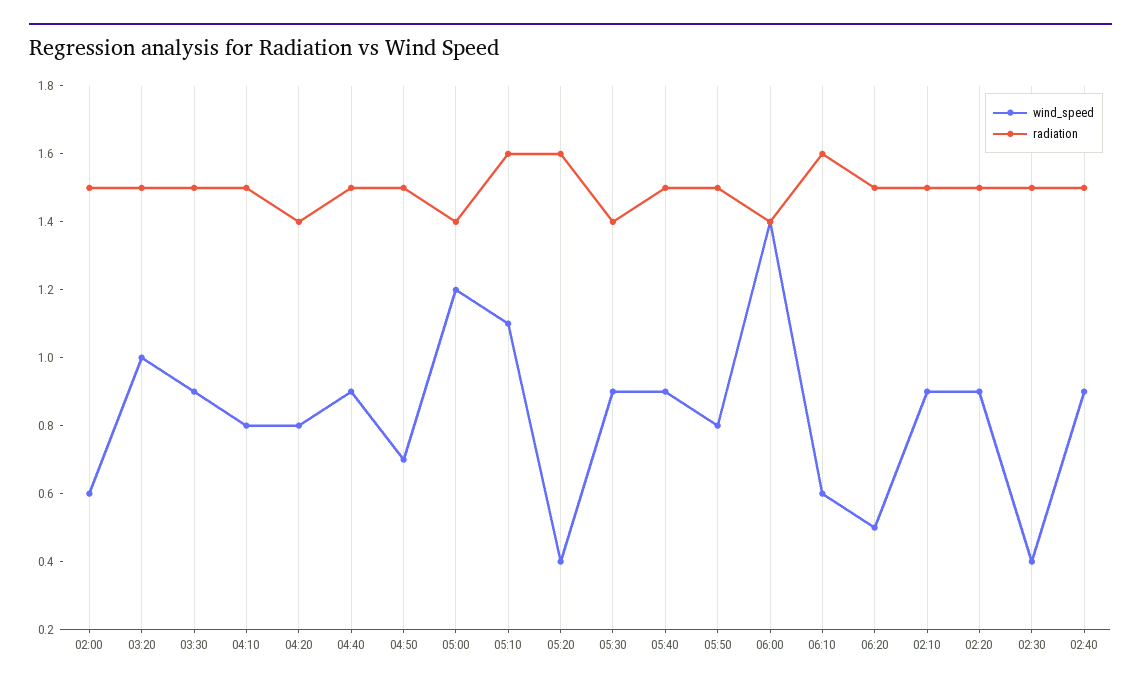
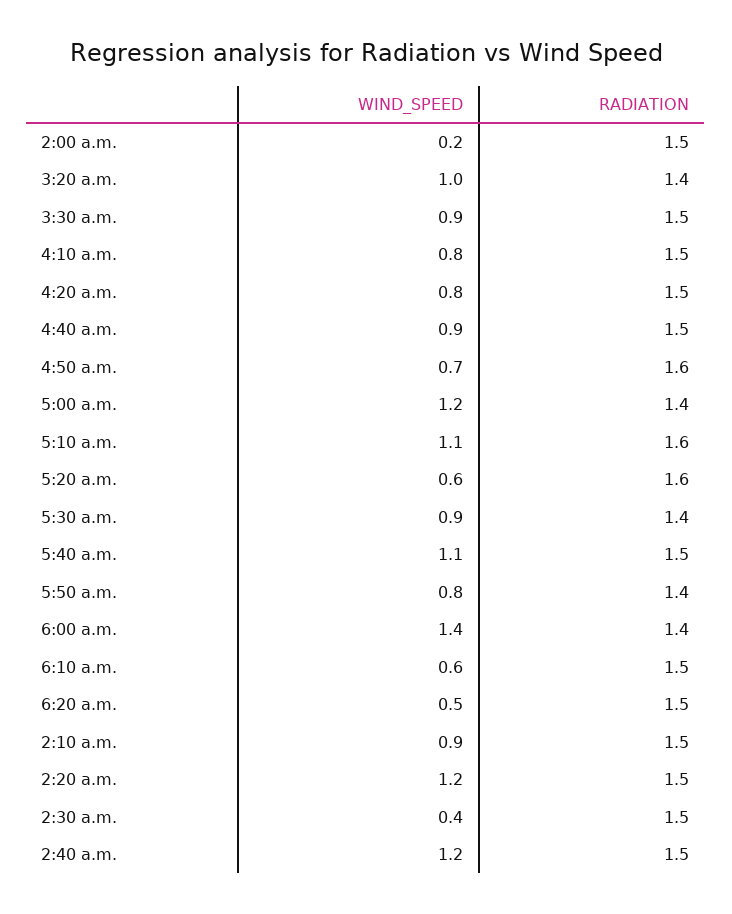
wind_speed, 02:00: 0.6 -> 0.2
radiation, 03:20: 1.5 -> 1.4
radiation, 04:20: 1.4 -> 1.5
radiation, 04:50: 1.5 -> 1.6
wind_speed, 05:20: 0.4 -> 0.6
wind_speed, 05:40: 0.9 -> 1.1
radiation, 05:50: 1.5 -> 1.4
radiation, 06:10: 1.6 -> 1.5
wind_speed, 02:20: 0.9 -> 1.2
wind_speed, 02:40: 0.9 -> 1.2

